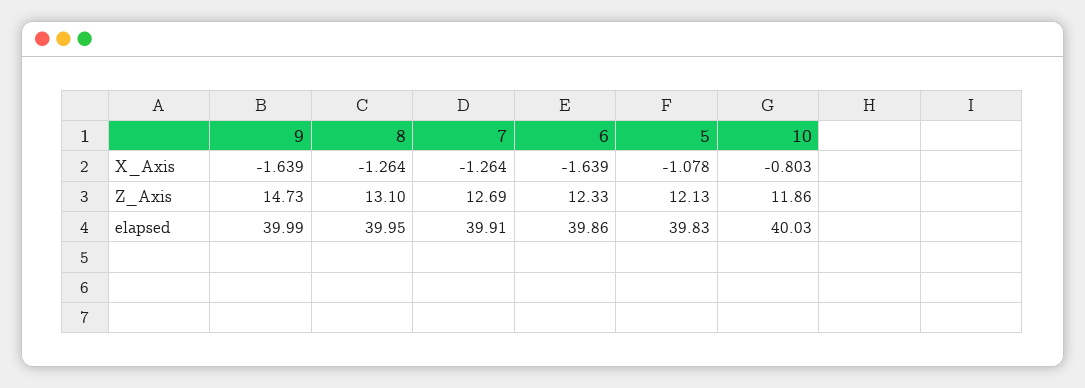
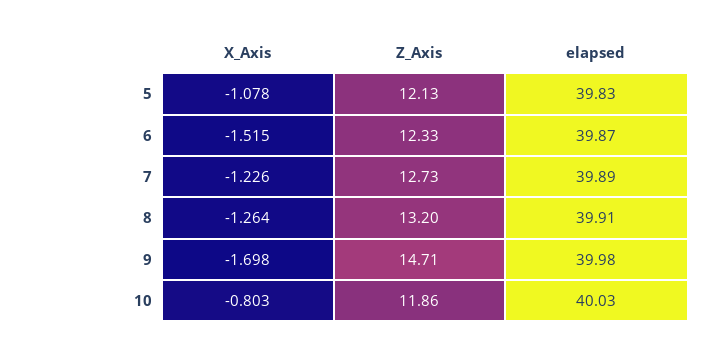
9, X_Axis: -1.639 -> -1.698
7, X_Axis: -1.264 -> -1.226
6, X_Axis: -1.639 -> -1.515
9, Z_Axis: 14.73 -> 14.71
8, Z_Axis: 13.1 -> 13.2
7, Z_Axis: 12.69 -> 12.73
9, elapsed: 39.99 -> 39.98
8, elapsed: 39.95 -> 39.91
7, elapsed: 39.91 -> 39.89
6, elapsed: 39.86 -> 39.87

